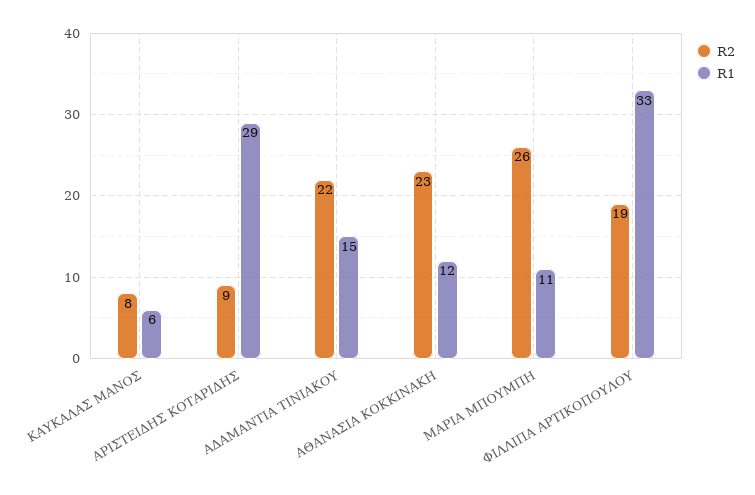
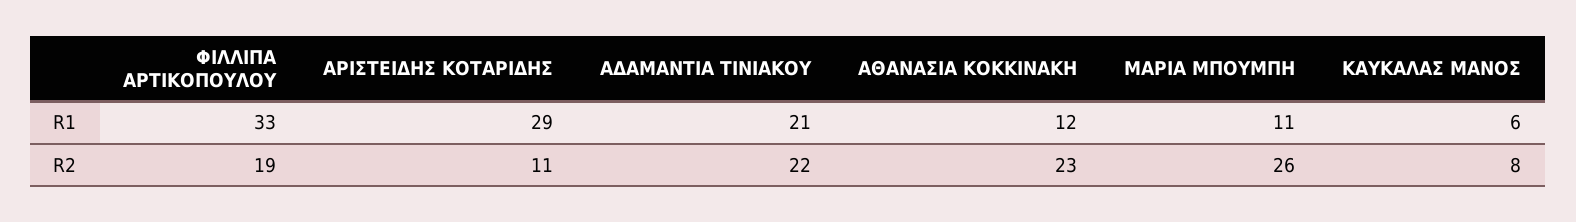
R2, ΑΡΙΣΤΕΙΔΗΣ ΚΟΤΑΡΙΔΗΣ: 9 -> 11
R1, ΑΔΑΜΑΝΤΙΑ ΤΙΝΙΑΚΟΥ: 15 -> 21

